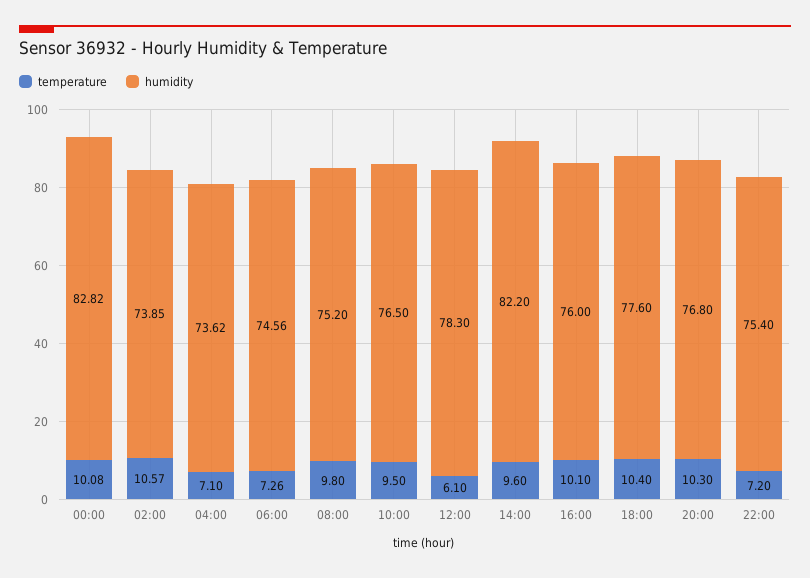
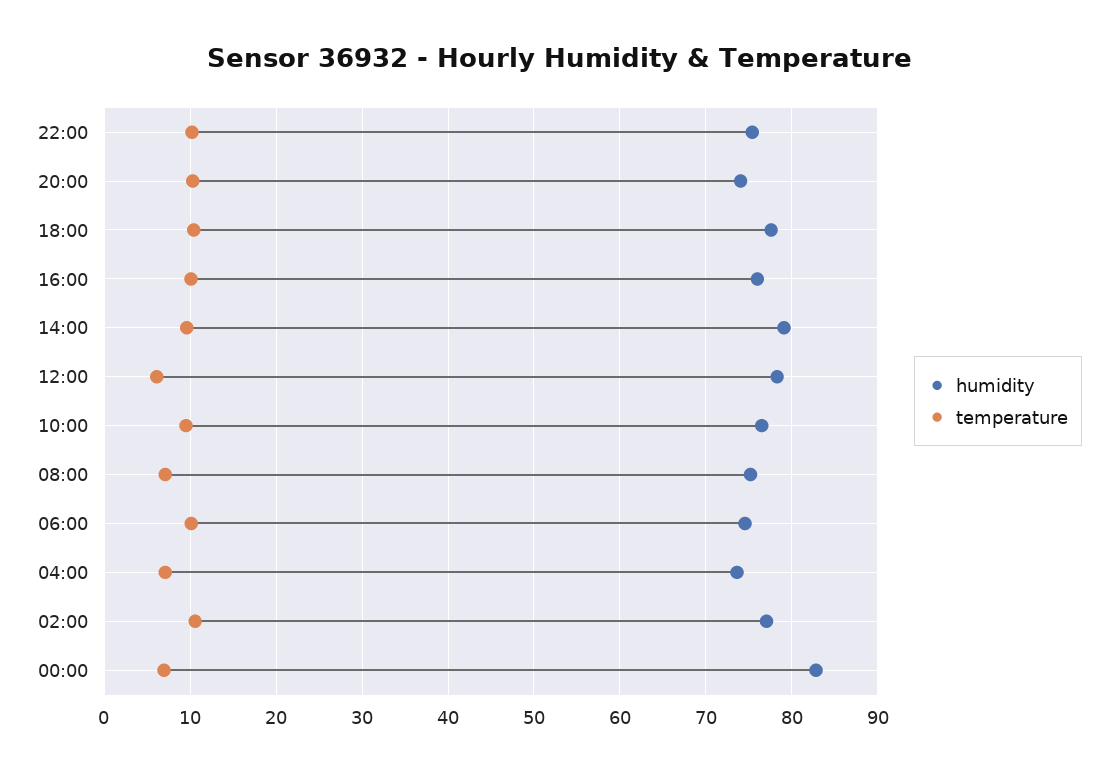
temperature, 00:00: 10.08 -> 7
humidity, 02:00: 73.85 -> 77
temperature, 06:00: 7.26 -> 10
temperature, 08:00: 9.8 -> 7
humidity, 14:00: 82.2 -> 79
humidity, 20:00: 76.8 -> 74
temperature, 22:00: 7.2 -> 10

